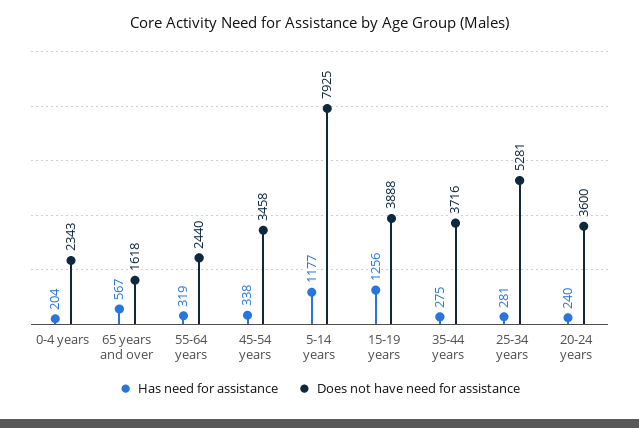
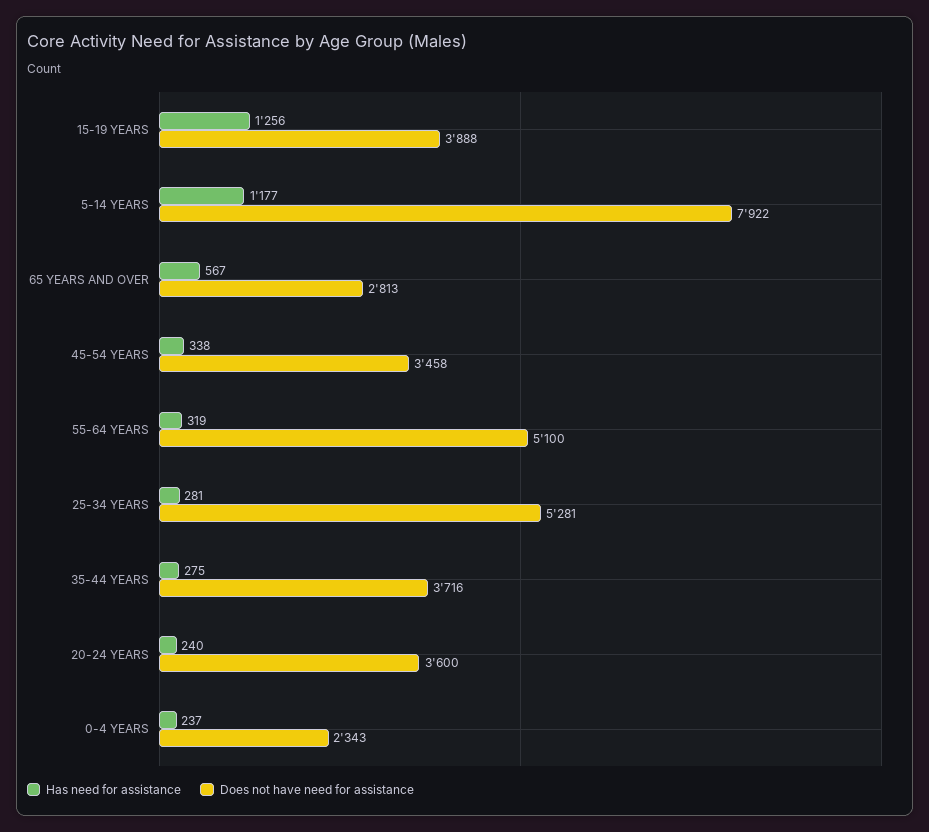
Has need for assistance, 0-4 years: 204 -> 237
Does not have need for assistance, 65 years and over: 1618 -> 2813
Does not have need for assistance, 55-64 years: 2440 -> 5100
Does not have need for assistance, 5-14 years: 7925 -> 7922

